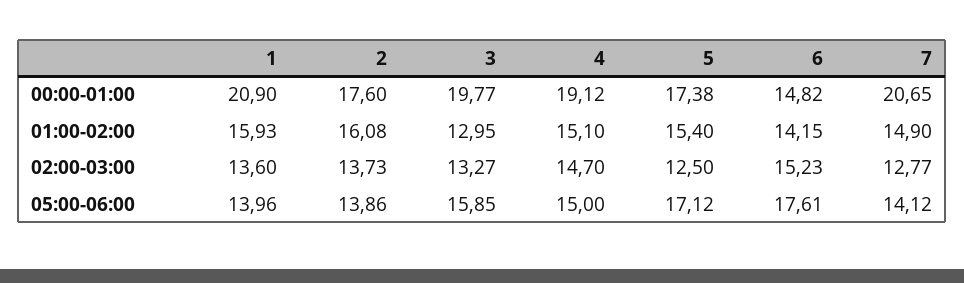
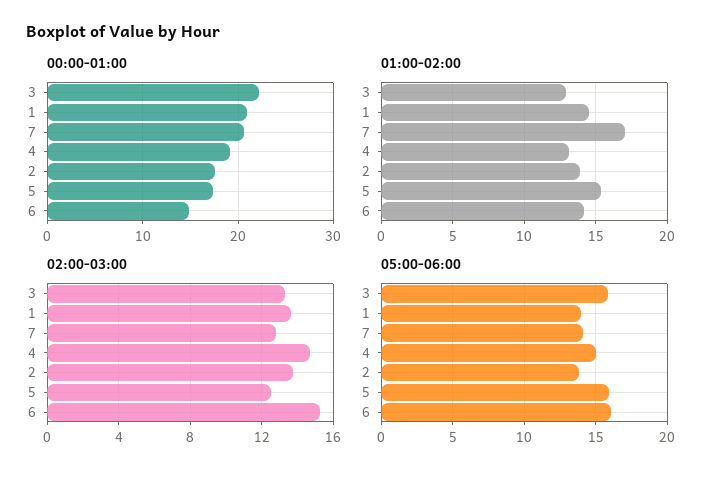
00:00-01:00, 3: 19.77 -> 22
01:00-02:00, 1: 15.93 -> 14.5
01:00-02:00, 2: 16.08 -> 14
01:00-02:00, 4: 15.1 -> 13
01:00-02:00, 7: 14.9 -> 17
05:00-06:00, 5: 17.12 -> 16
05:00-06:00, 6: 17.61 -> 16

